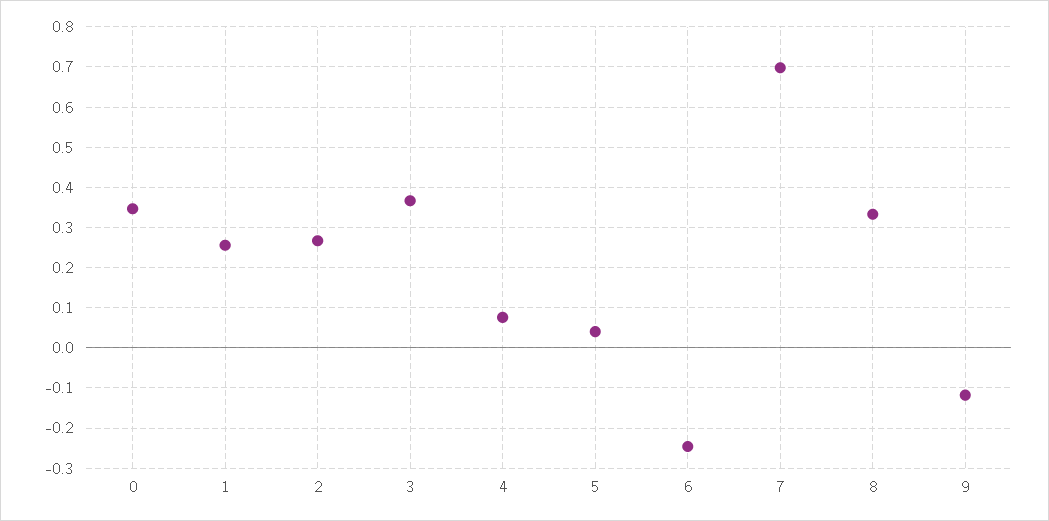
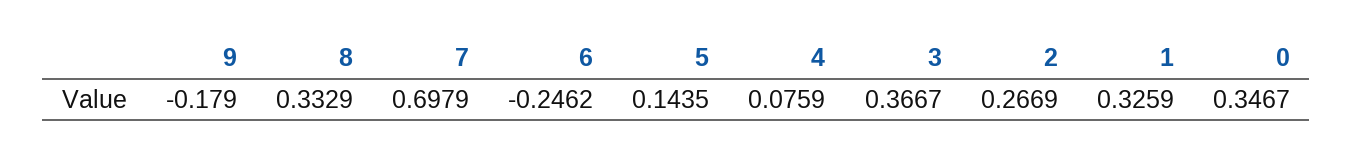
1: 0.26 -> 0.3259
5: 0.04 -> 0.1435
9: -0.12 -> -0.179

